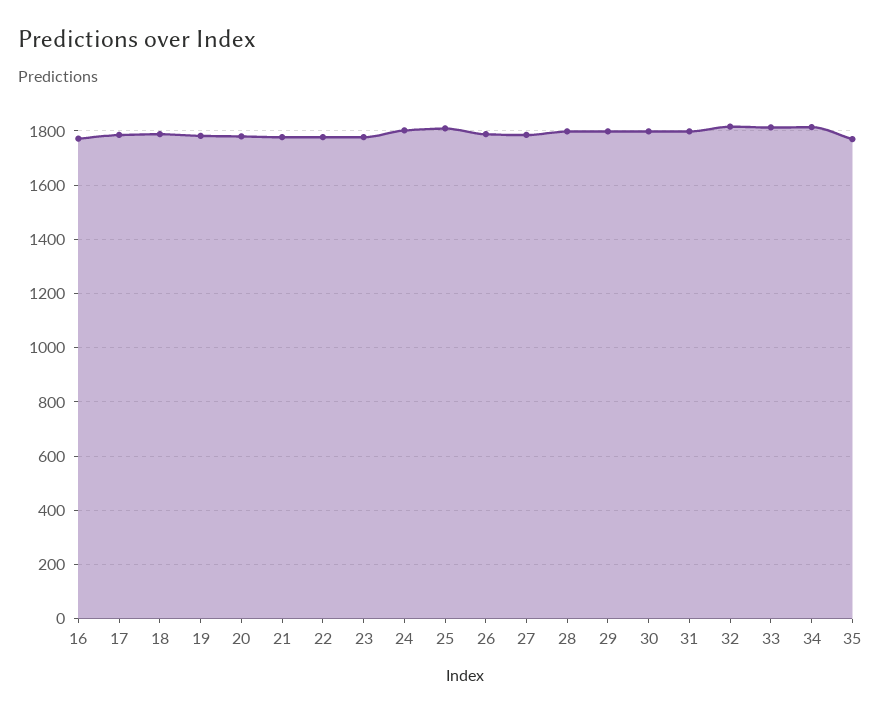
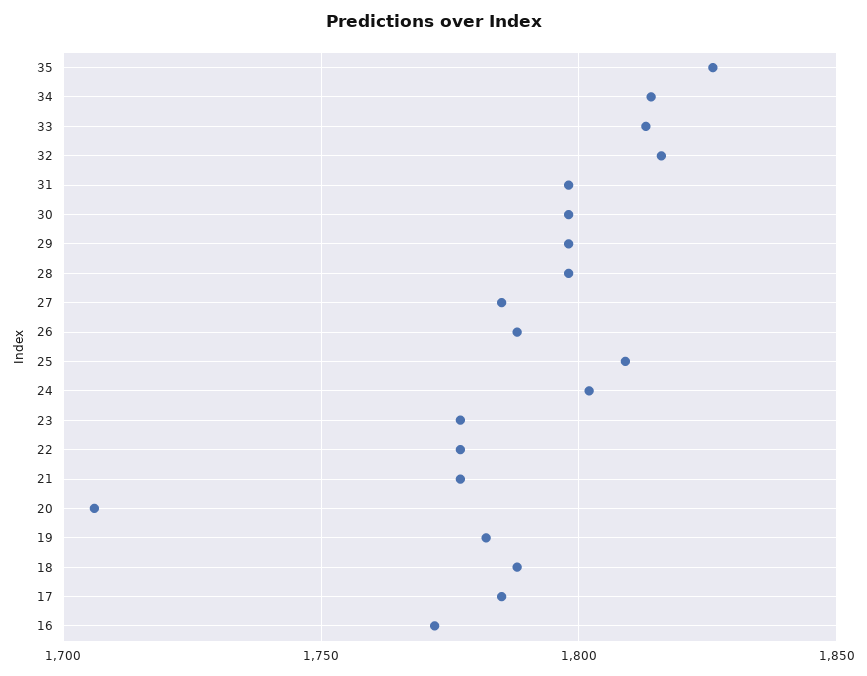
20: 1775 -> 1705
35: 1775 -> 1825

